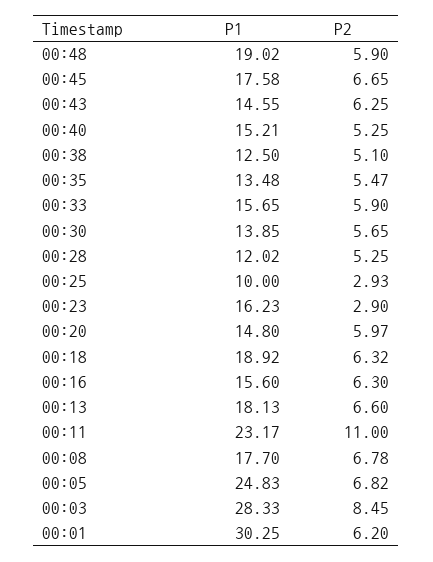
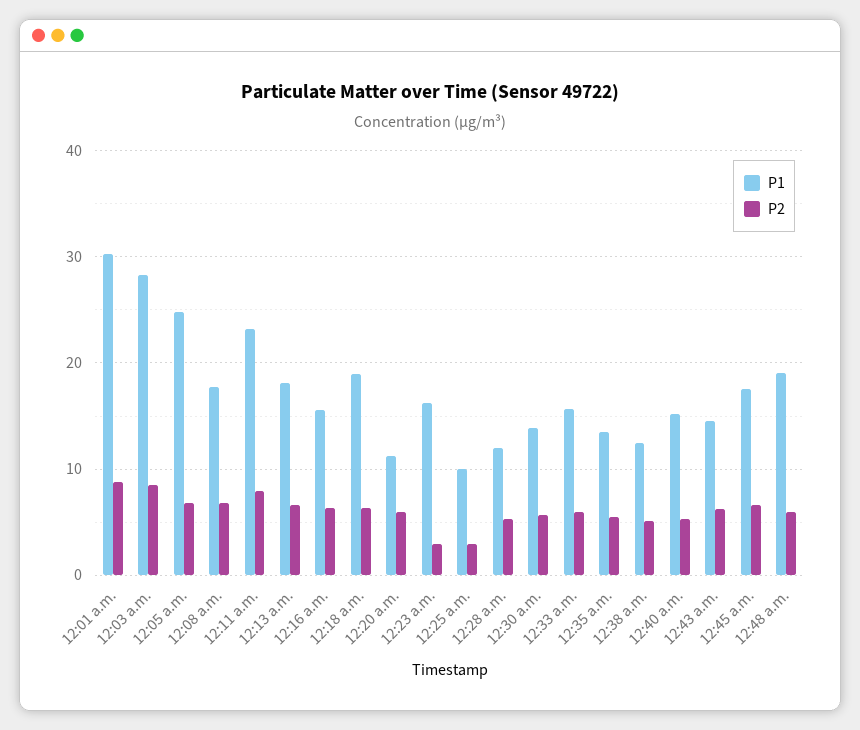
P1, 00:20: 14.8 -> 11
P2, 00:11: 11 -> 8
P2, 00:01: 6.2 -> 9

